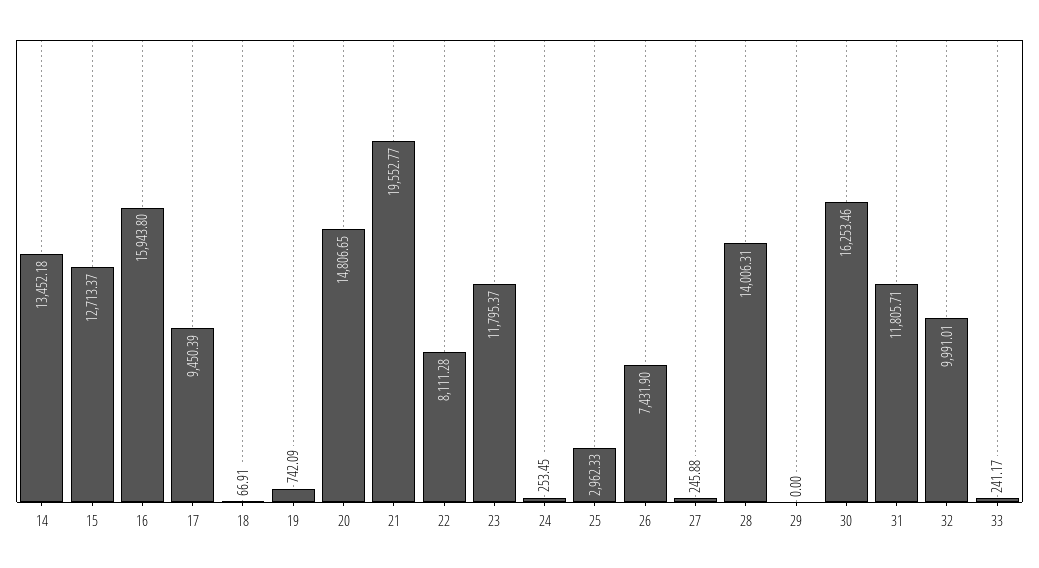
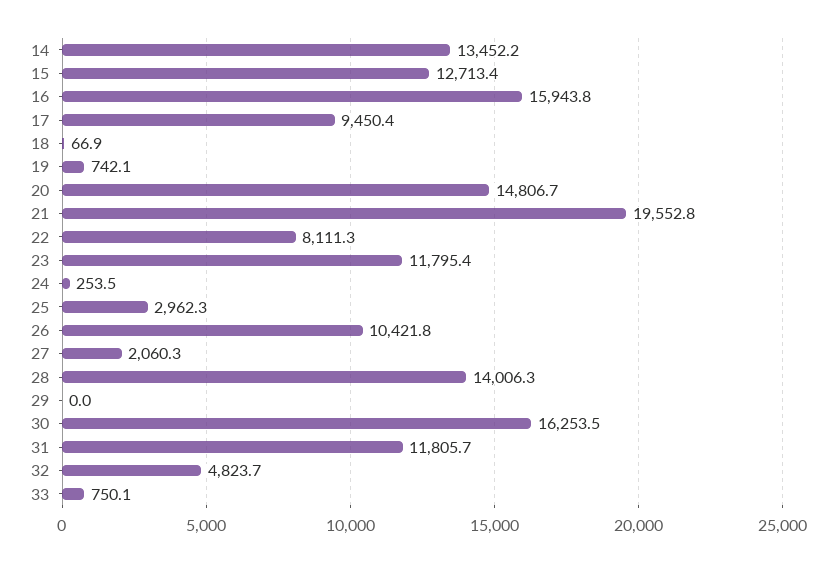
26: 7431.9 -> 10421.8
27: 245.88 -> 2060.3
32: 9991.01 -> 4823.7
33: 241.17 -> 750.1

